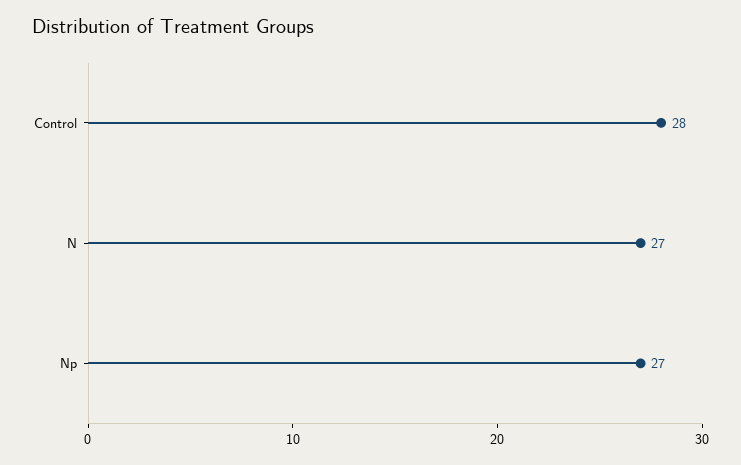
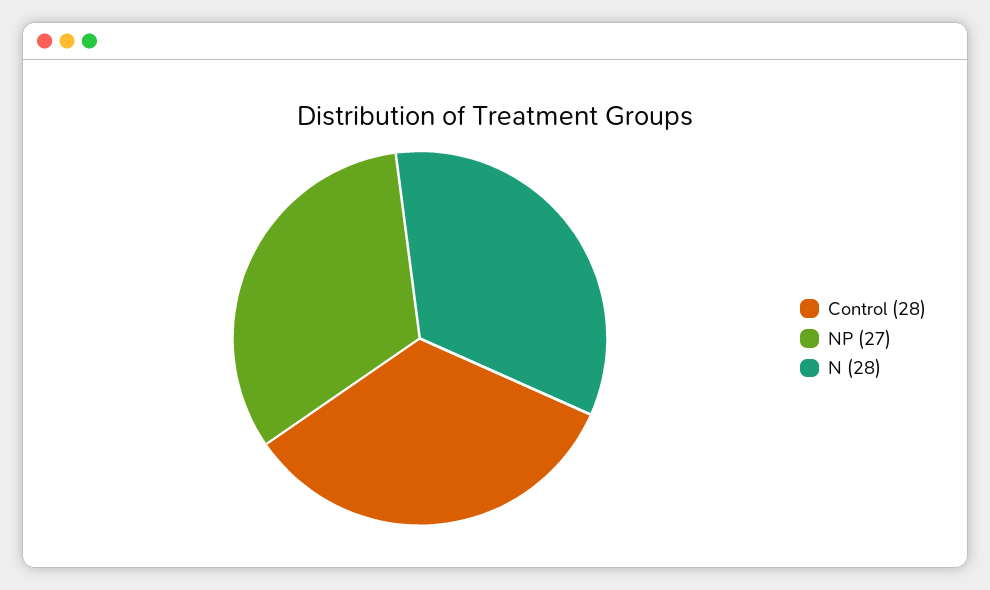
N: 27 -> 28

